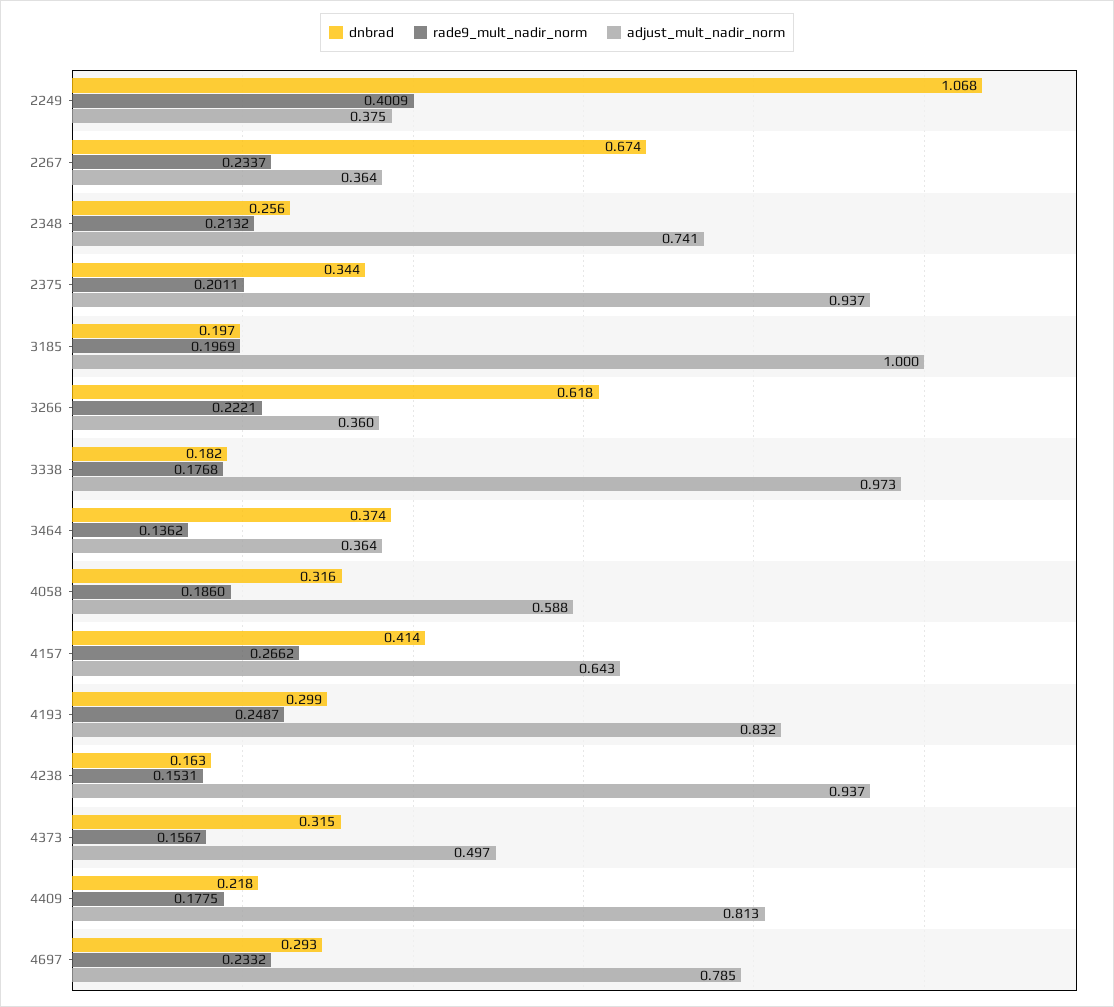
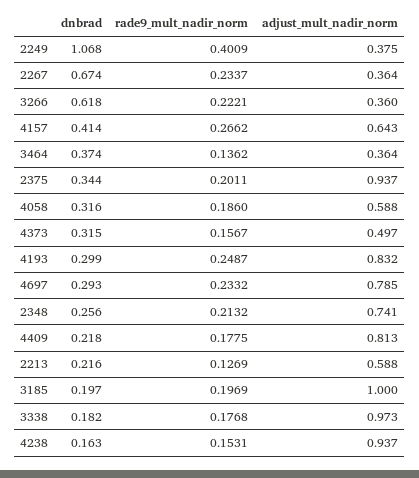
dnbrad, 2213: none -> 0.216
rade9_mult_nadir_norm, 2213: none -> 0.1269
adjust_mult_nadir_norm, 2213: none -> 0.588

